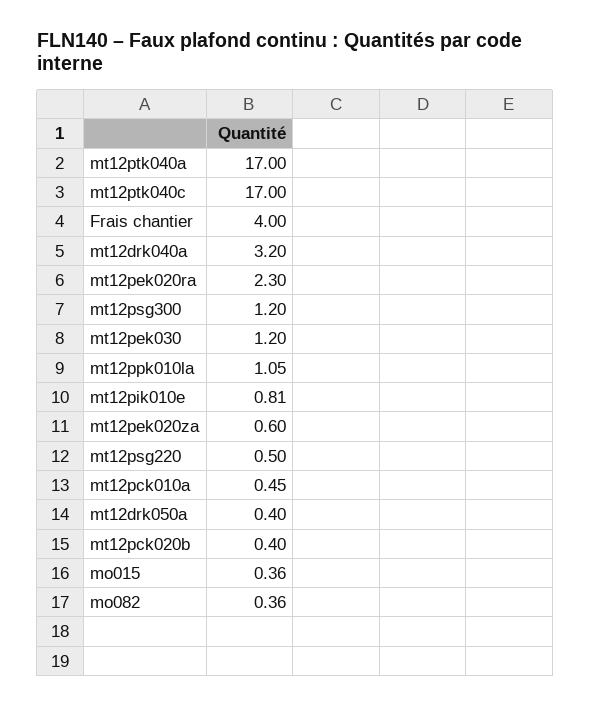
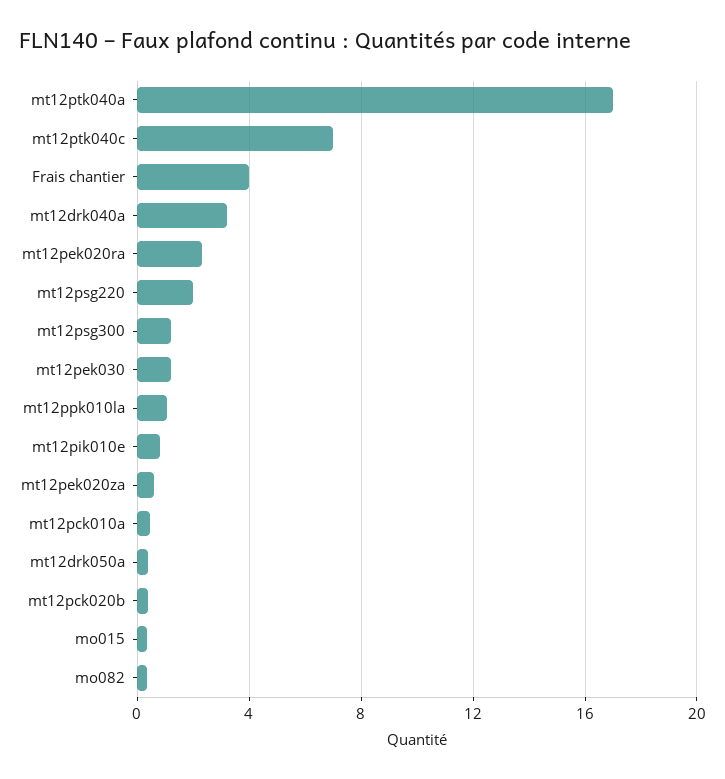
mt12ptk040c: 17 -> 7
mt12psg220: 0.5 -> 2

